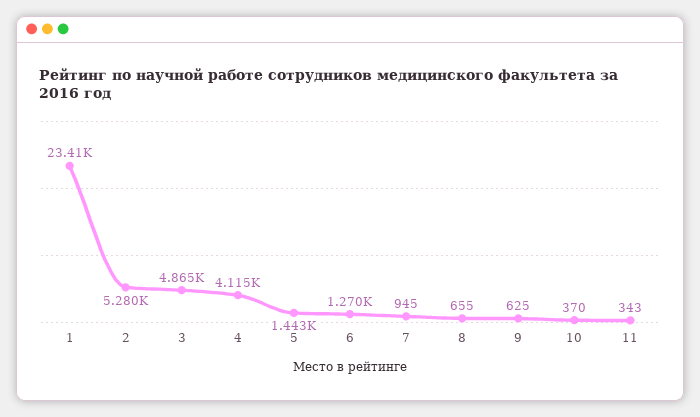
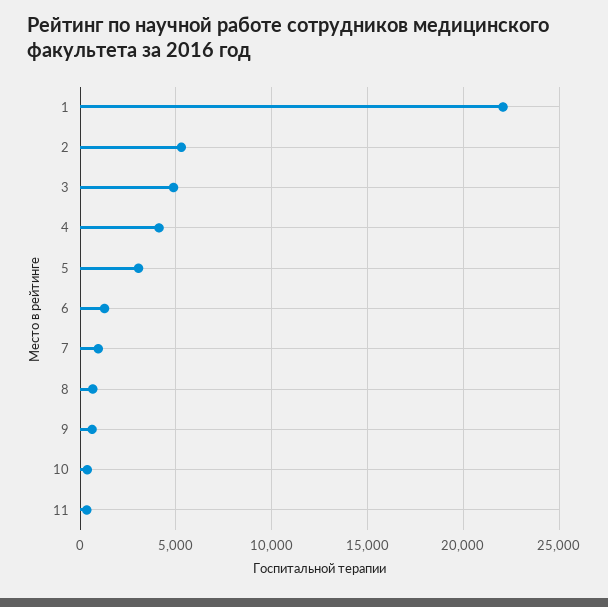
1: 23410 -> 22000
5: 1443 -> 3000

